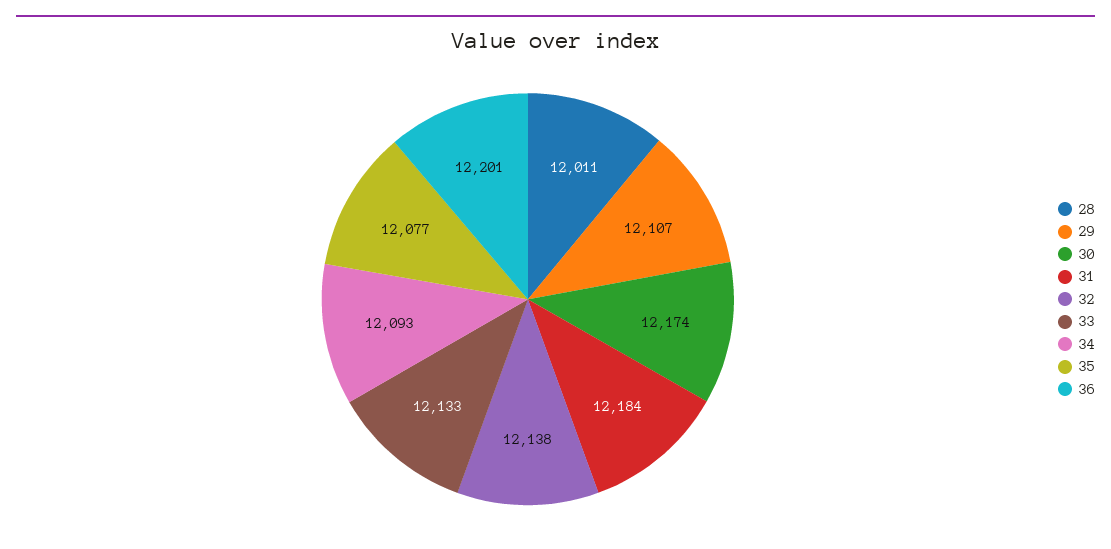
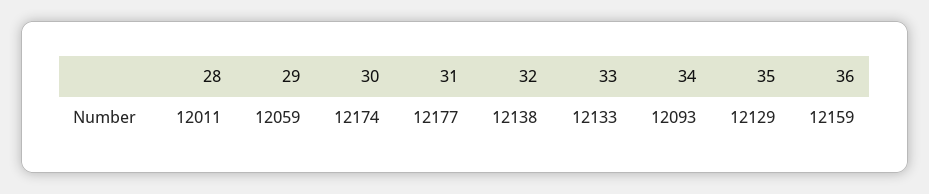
29: 12107 -> 12059
31: 12184 -> 12177
35: 12077 -> 12129
36: 12201 -> 12159

